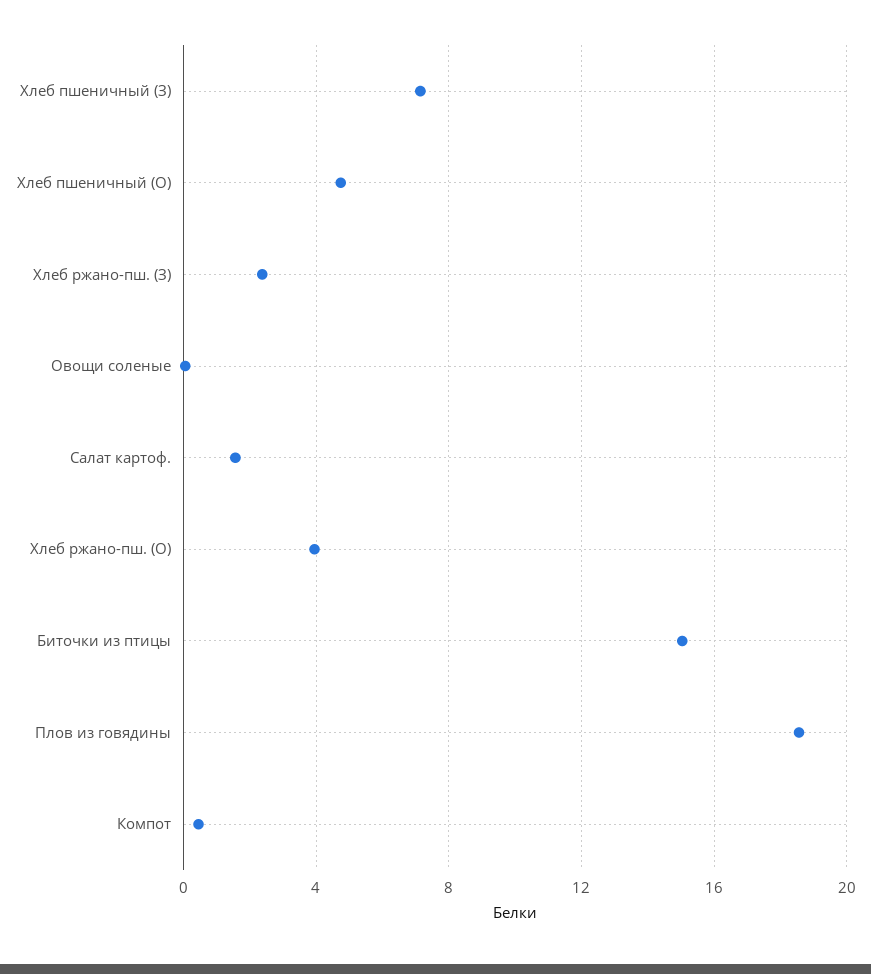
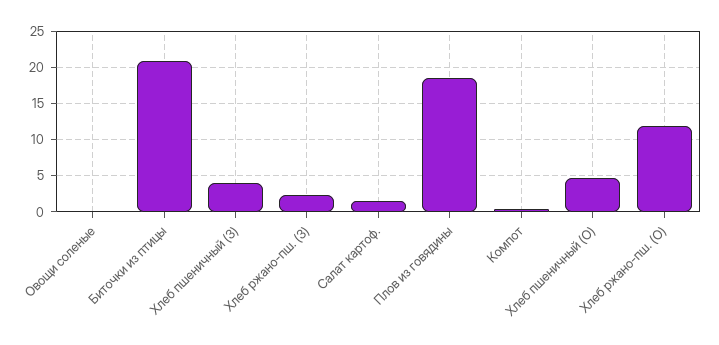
Хлеб пшеничный (З): 7 -> 4
Хлеб ржано-пш. (О): 4 -> 12
Биточки из птицы: 15 -> 21

